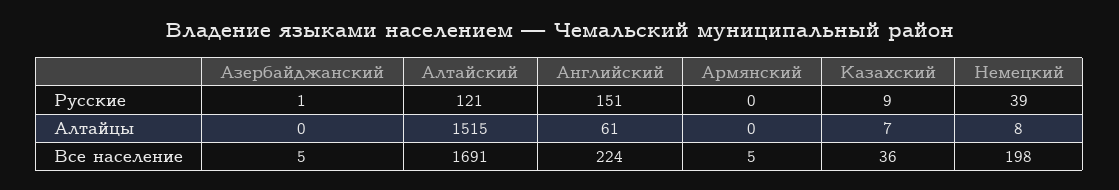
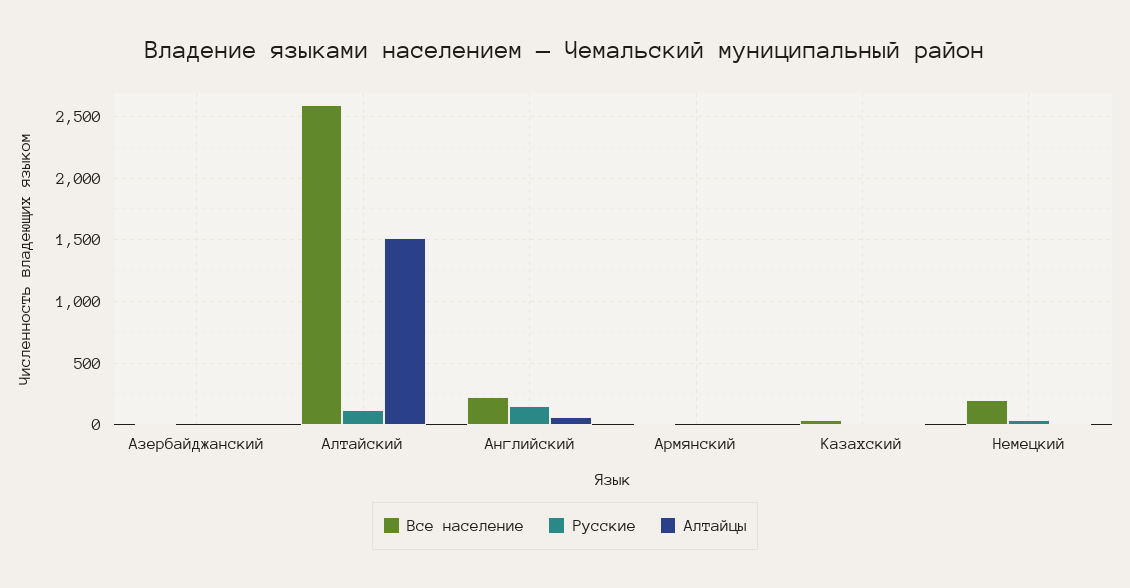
Все население, Алтайский: 1691 -> 2600

